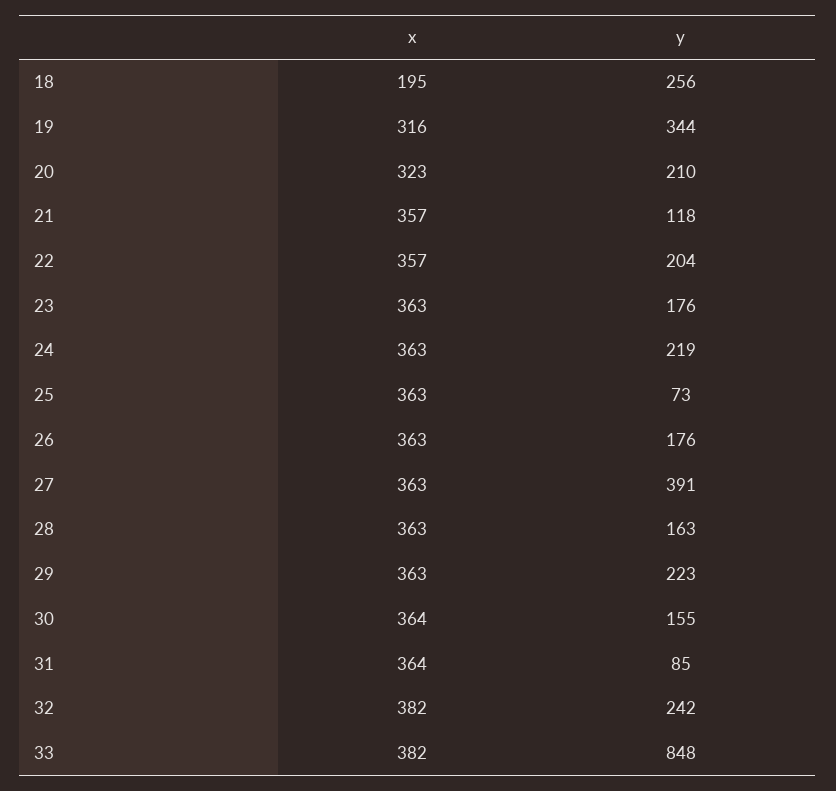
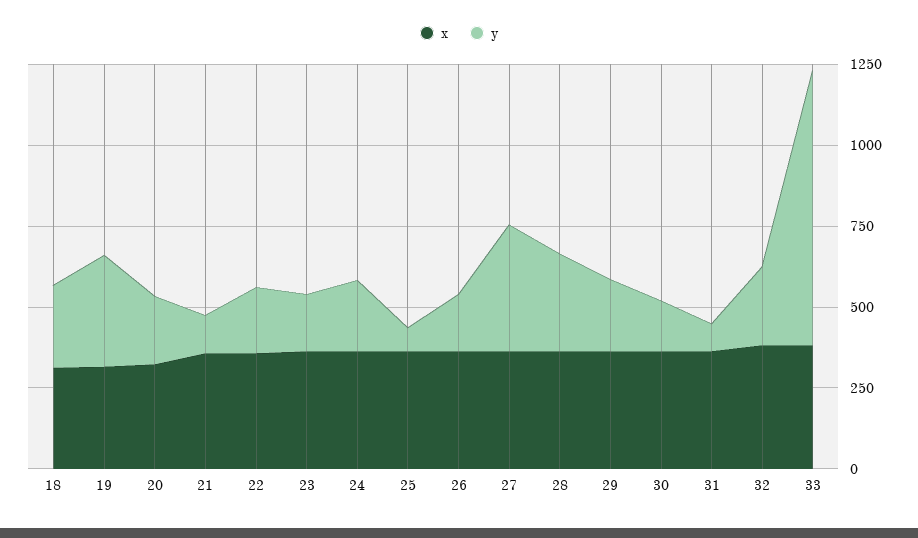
x, 18: 195 -> 300
y, 28: 163 -> 300

